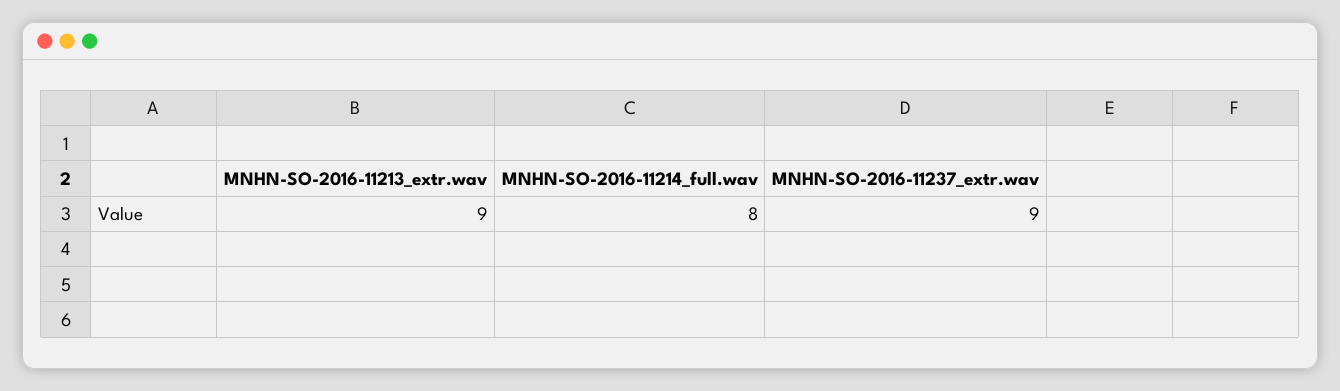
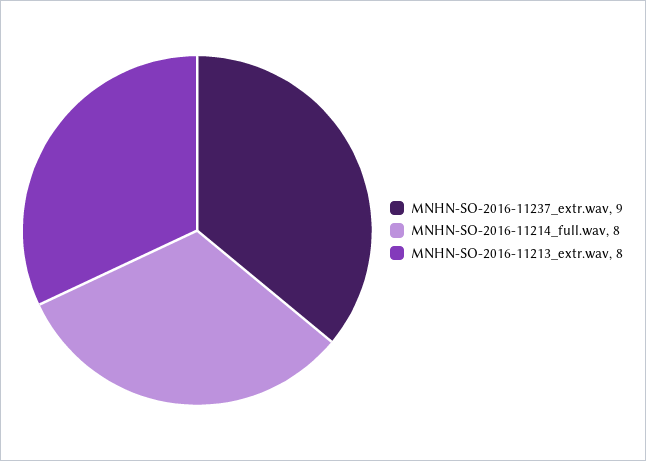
MNHN-SO-2016-11213_extr.wav: 9 -> 8

